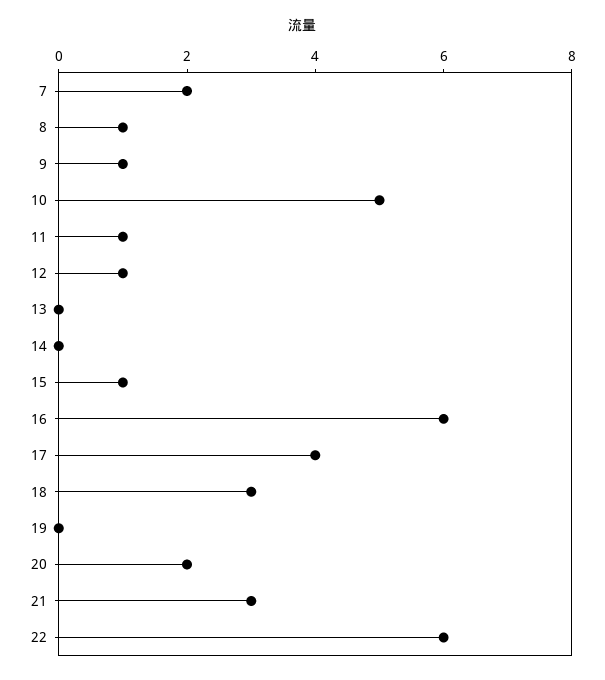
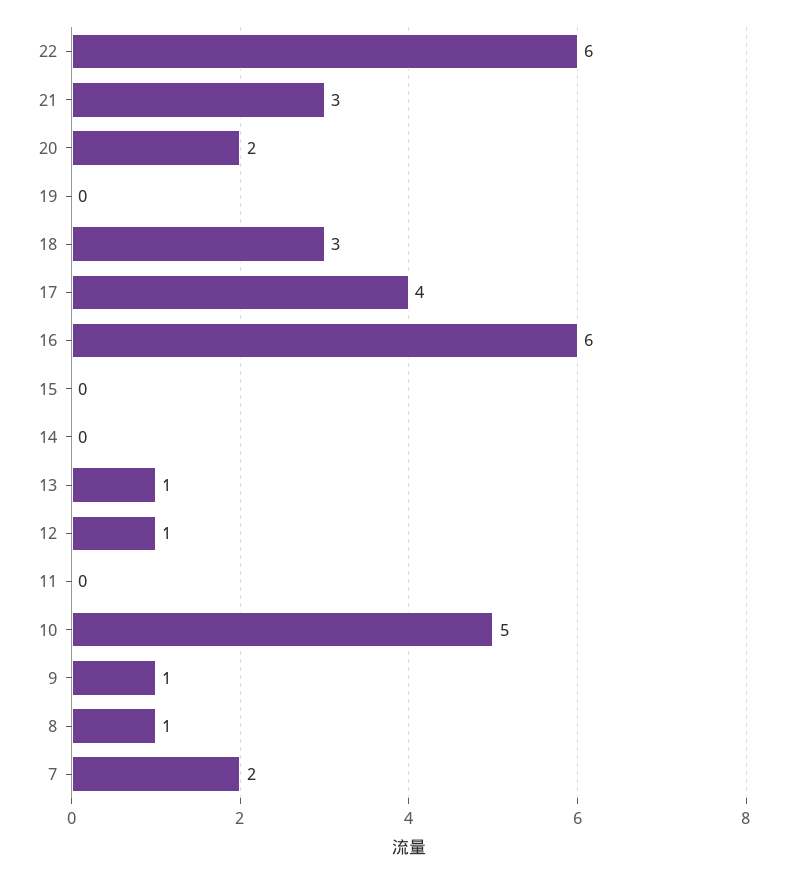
11: 1 -> 0
13: 0 -> 1
15: 1 -> 0

